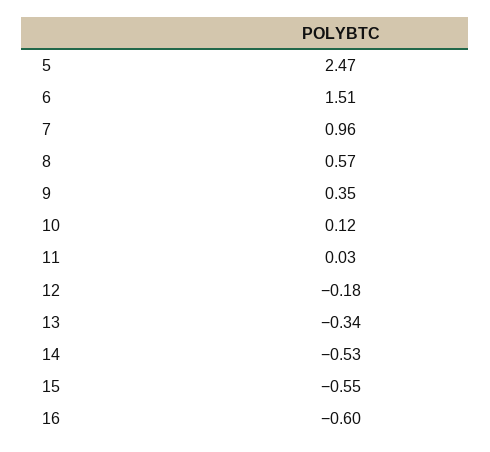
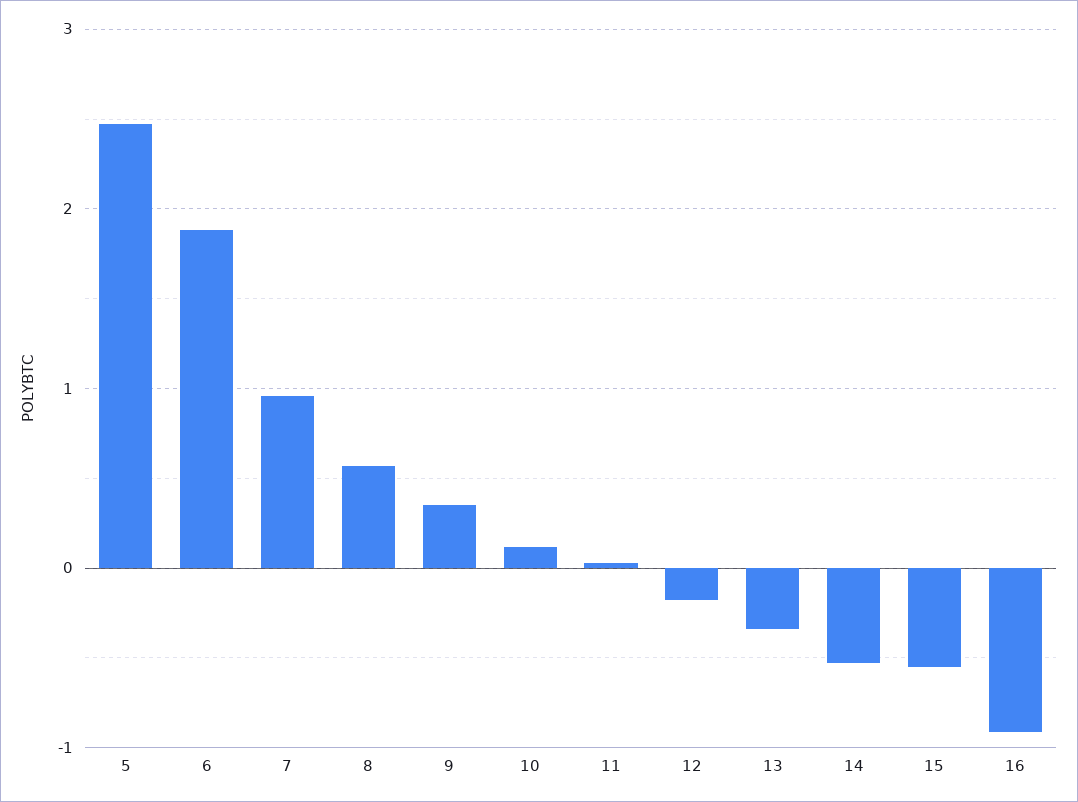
6: 1.51 -> 1.9
16: -0.6 -> -0.9

